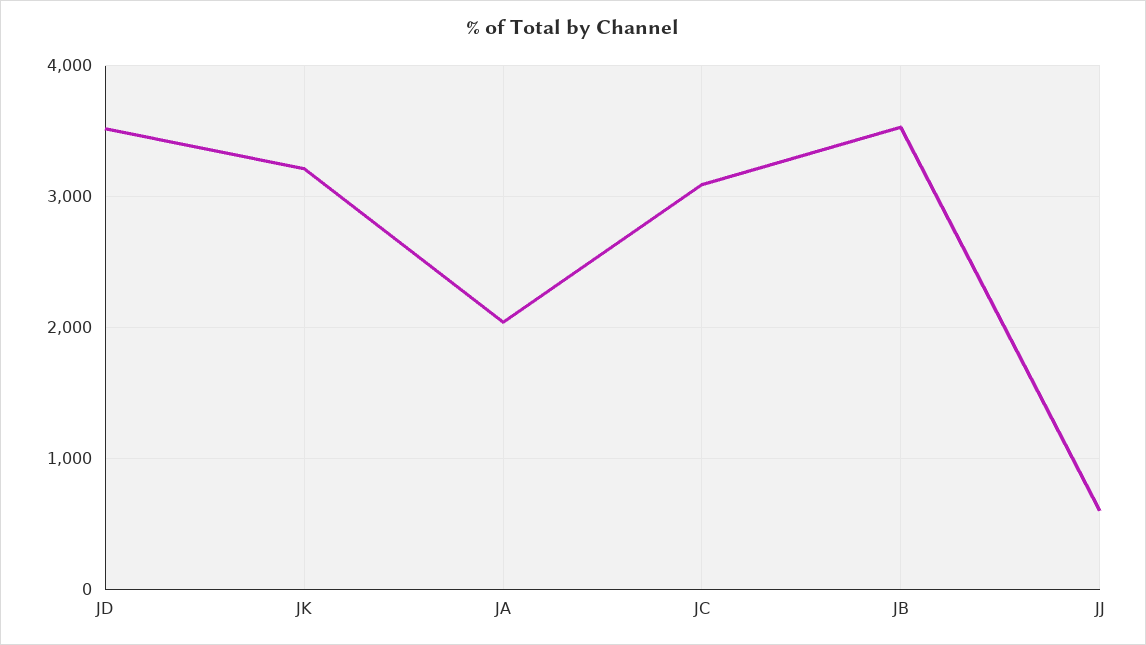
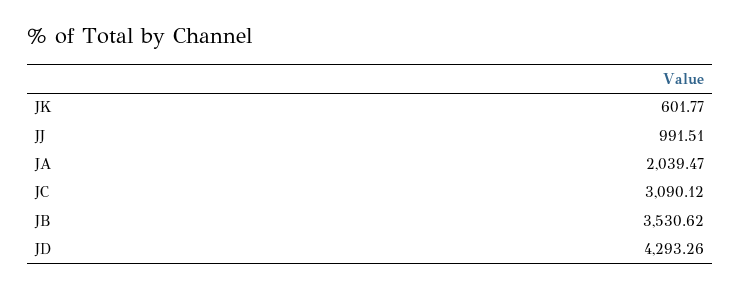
JD: 3500 -> 4293.26
JK: 3200 -> 601.77
JJ: 600 -> 991.51

